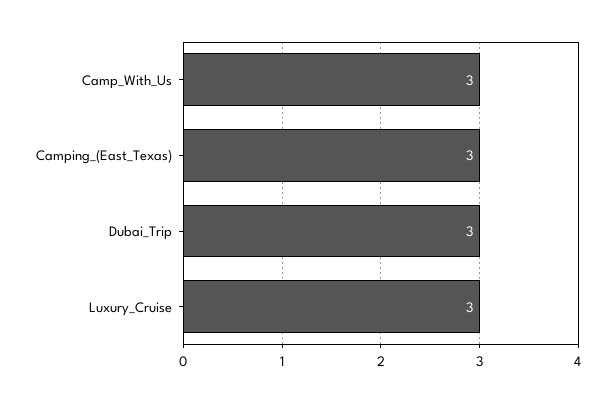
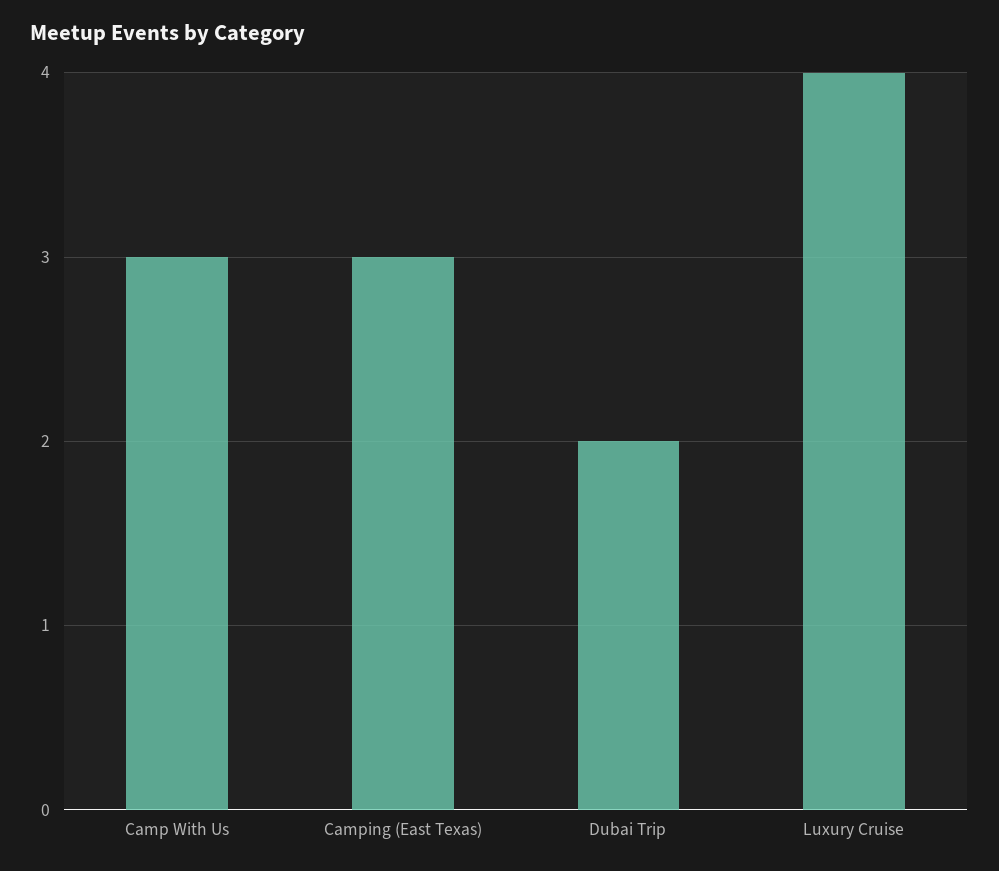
Dubai_Trip: 3 -> 2
Luxury_Cruise: 3 -> 4

